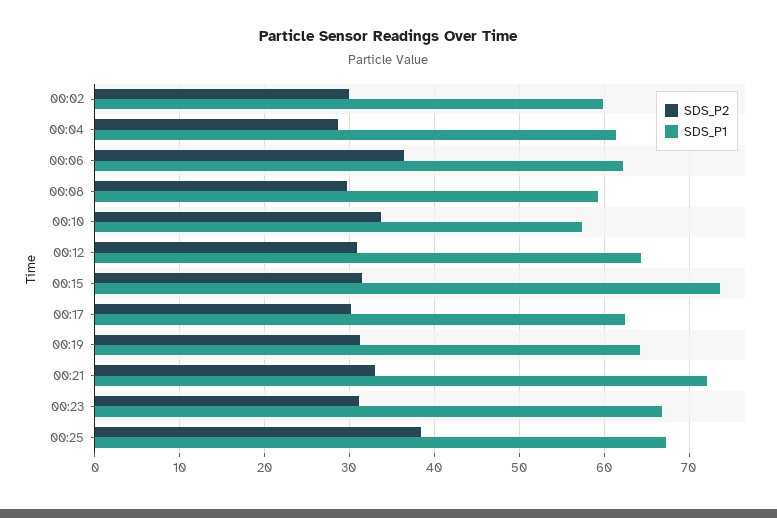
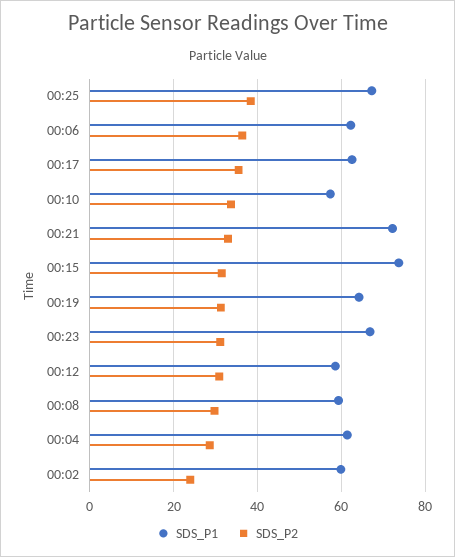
SDS_P2, 00:02: 30 -> 24
SDS_P1, 00:12: 64 -> 58
SDS_P2, 00:17: 30 -> 36

